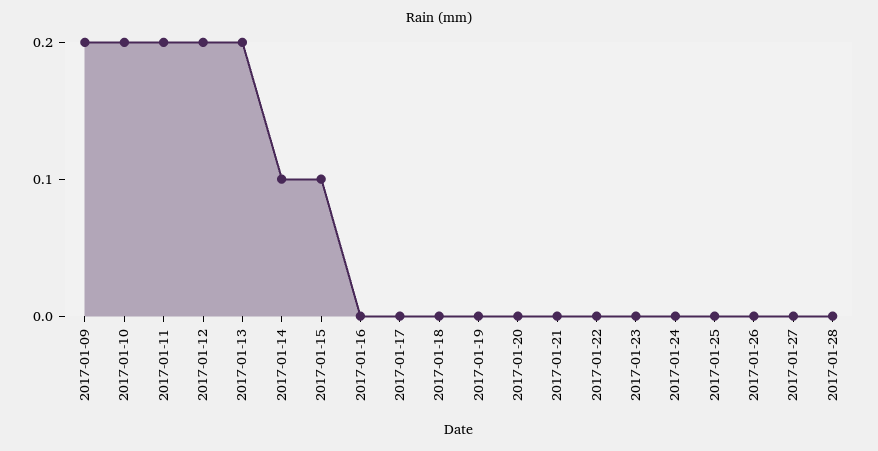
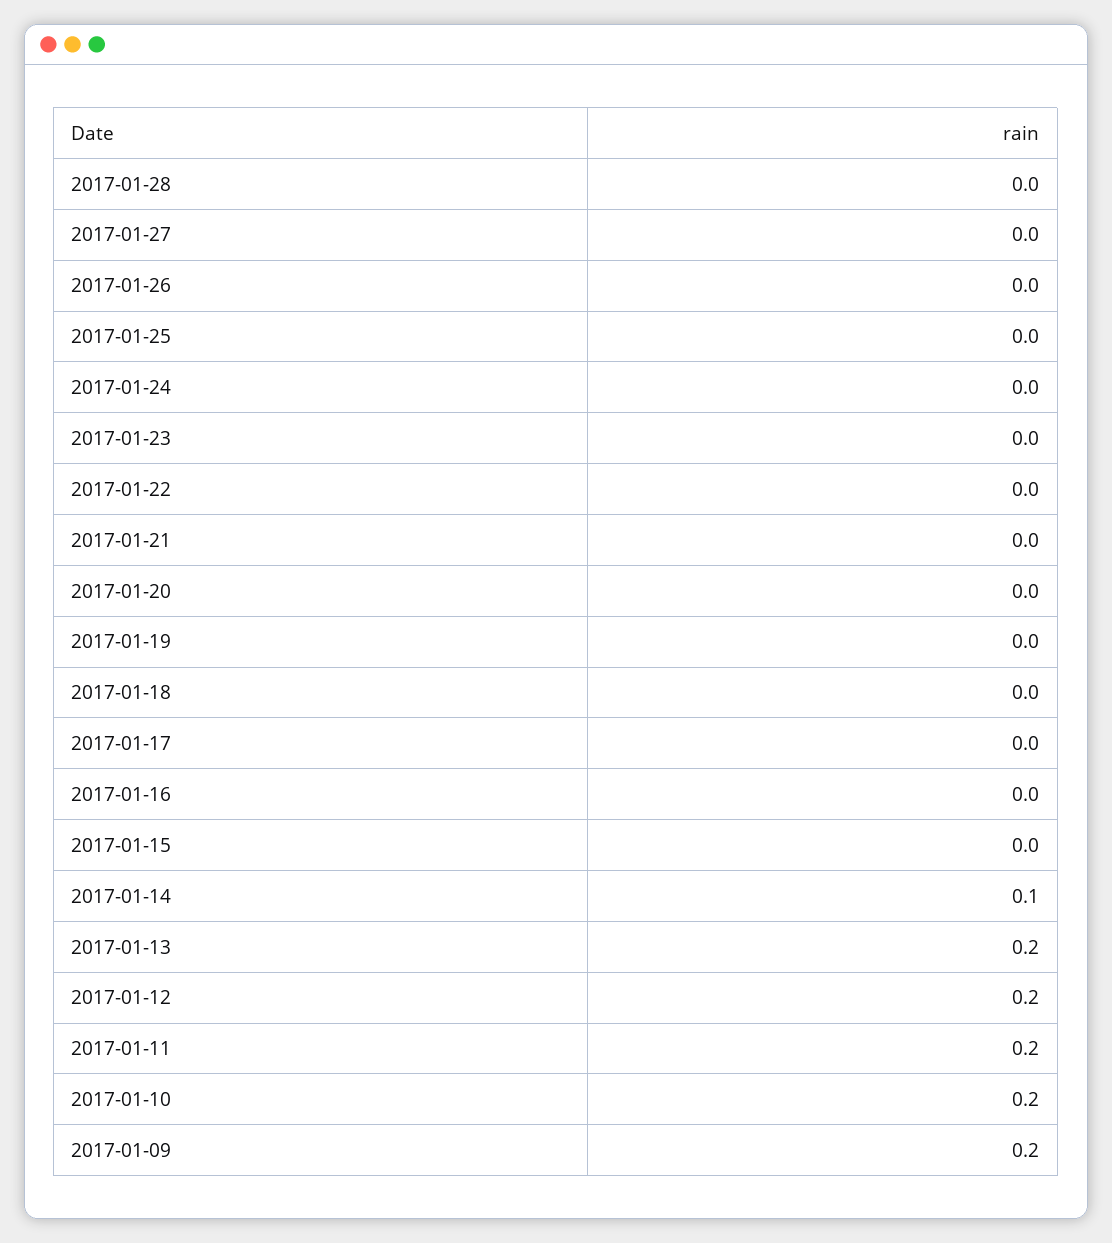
2017-01-15: 0.1 -> 0

